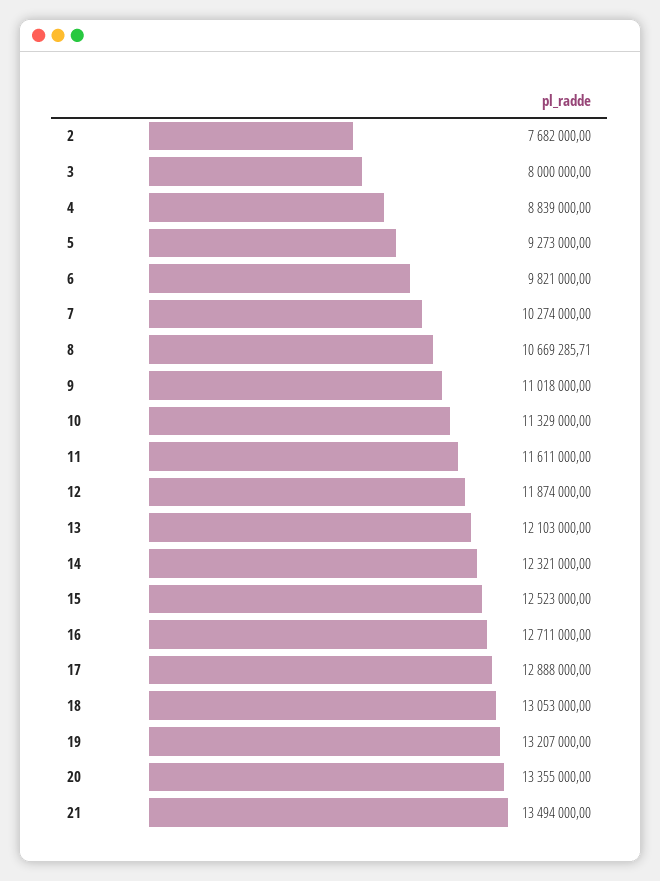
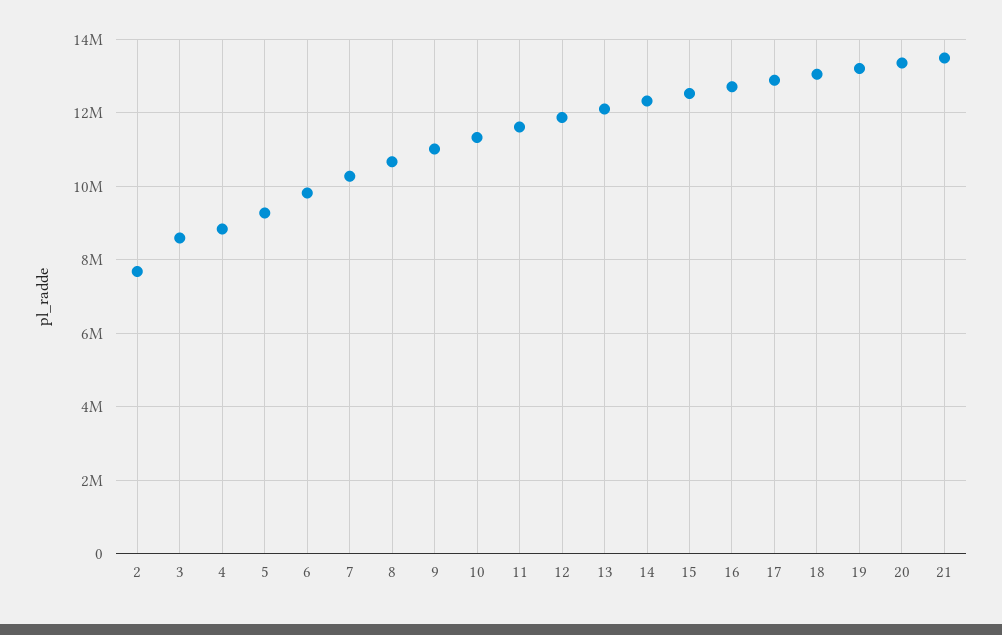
3: 8000000 -> 8600000

